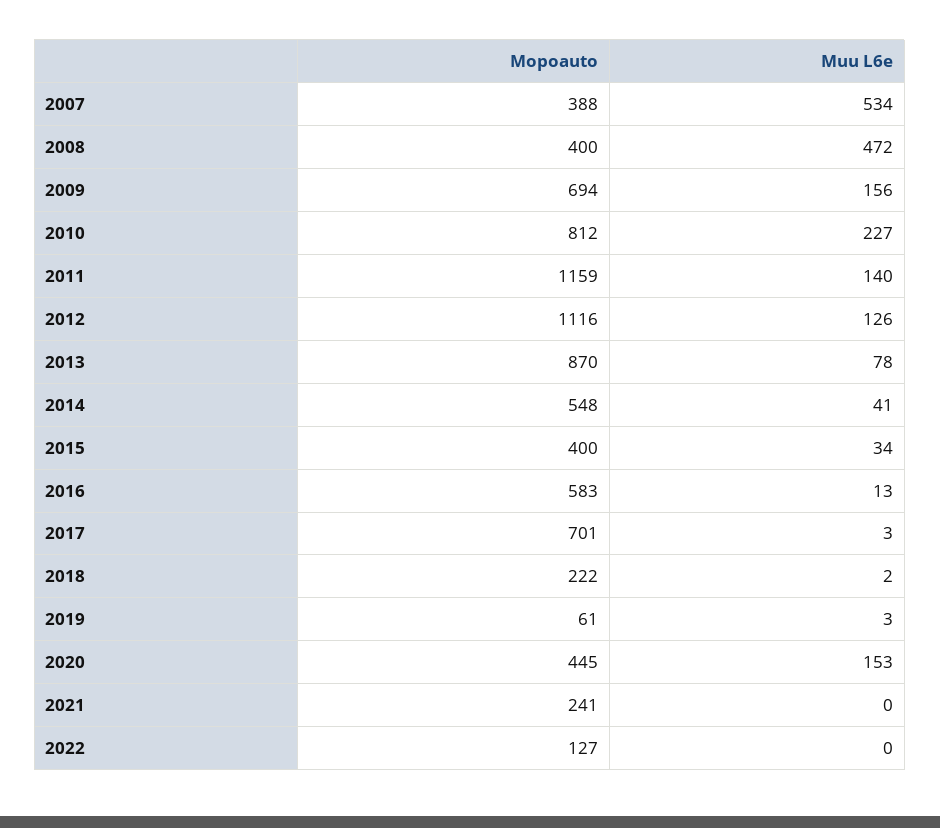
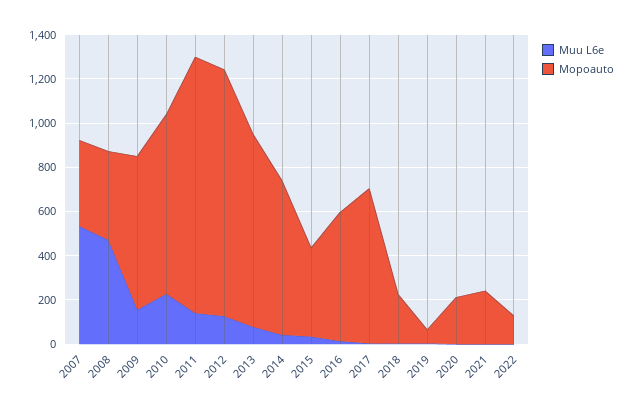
Mopoauto, 2014: 548 -> 700
Mopoauto, 2020: 445 -> 200
Muu L6e, 2020: 153 -> 0

